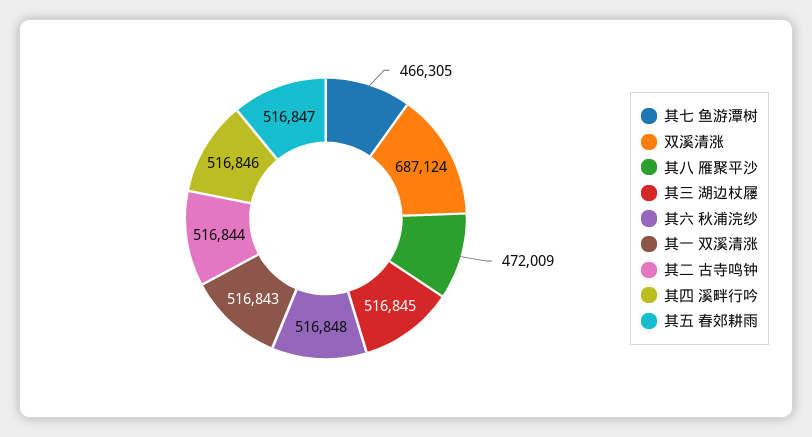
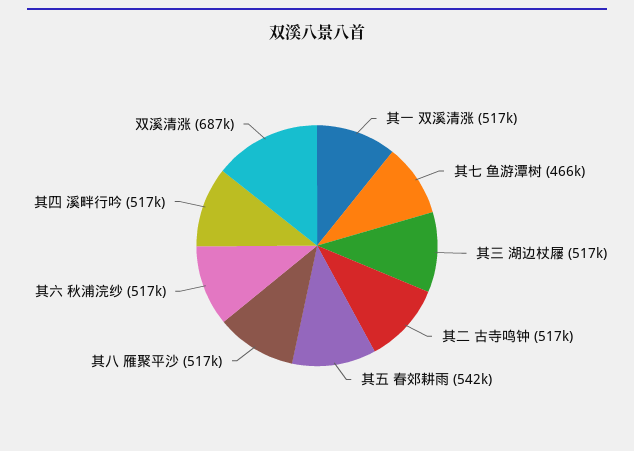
其八 雁聚平沙: 472009 -> 517000
其五 春郊耕雨: 516847 -> 542000

